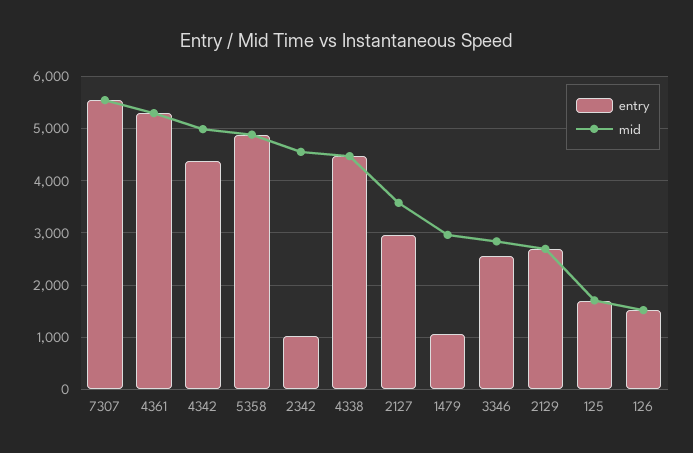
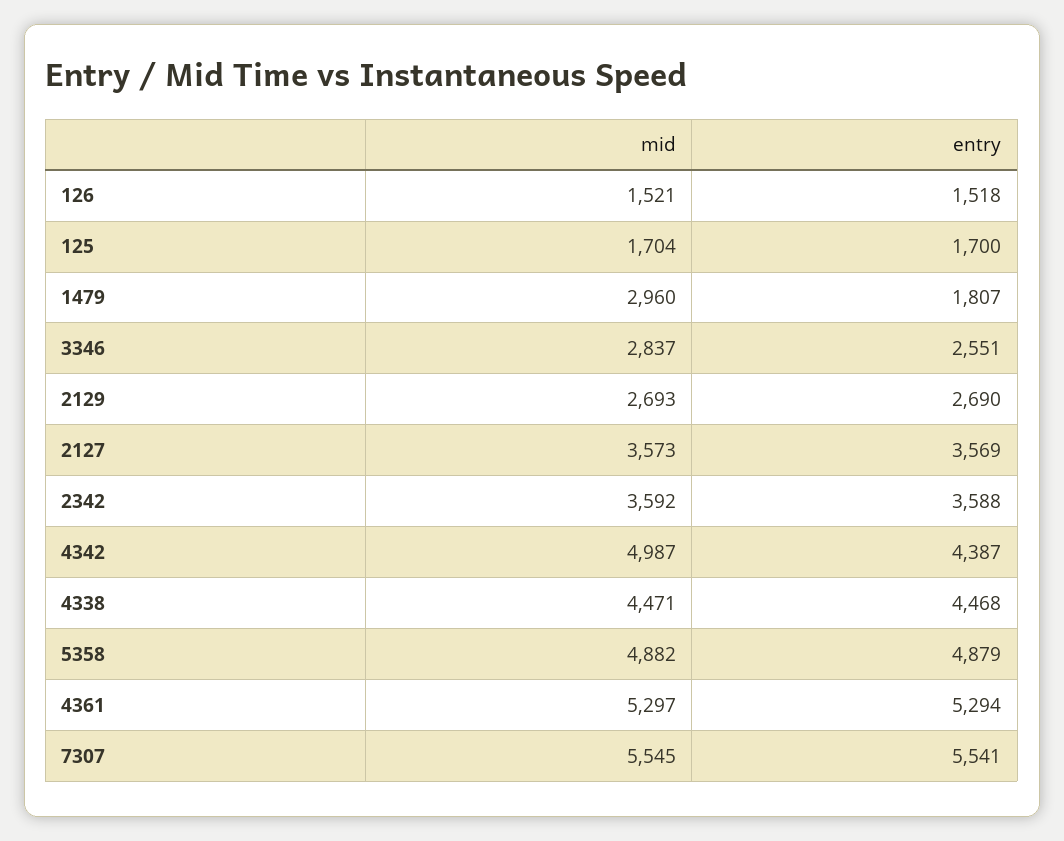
entry, 2342: 1000 -> 3588
mid, 2342: 4600 -> 3592
entry, 2127: 3000 -> 3569
entry, 1479: 1000 -> 1807

